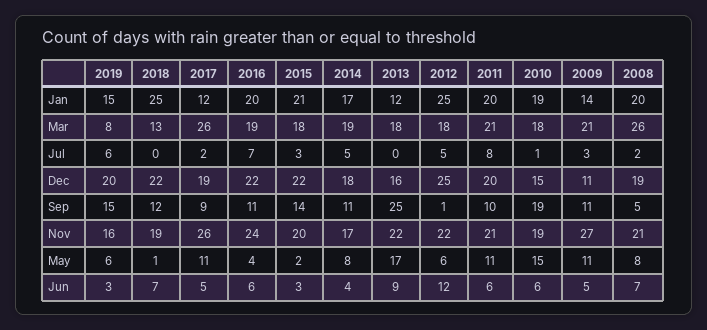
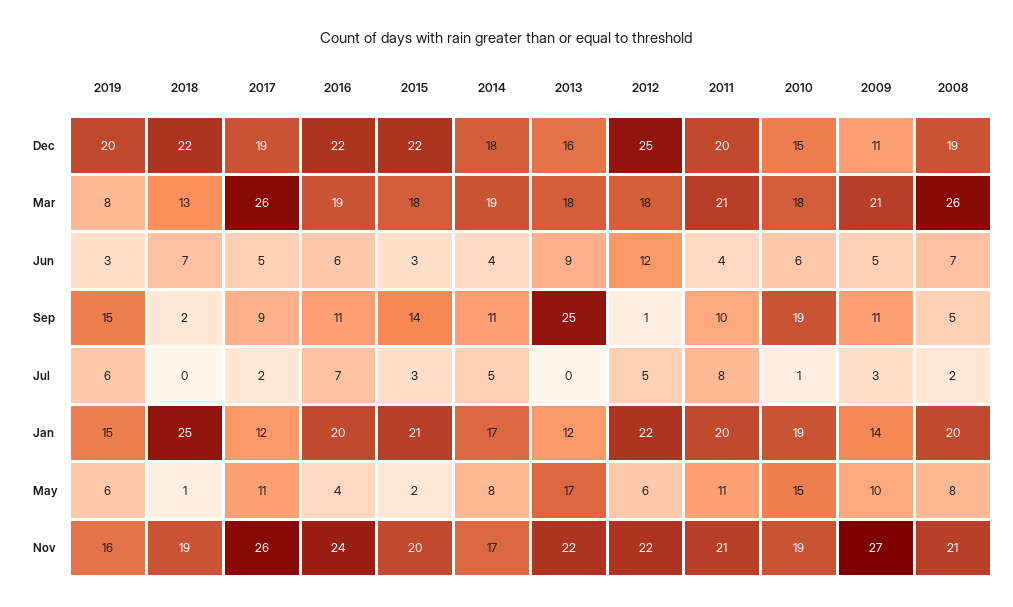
2012, Jan: 25 -> 22
2018, Sep: 12 -> 2
2009, May: 11 -> 10
2011, Jun: 6 -> 4

